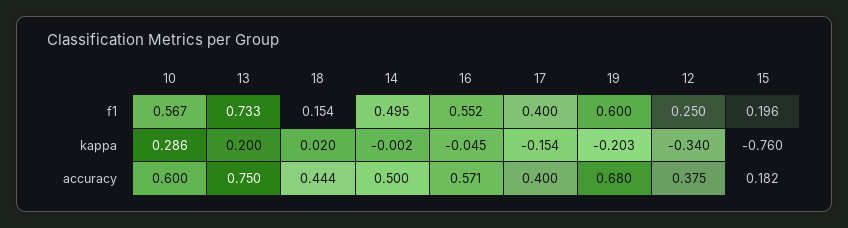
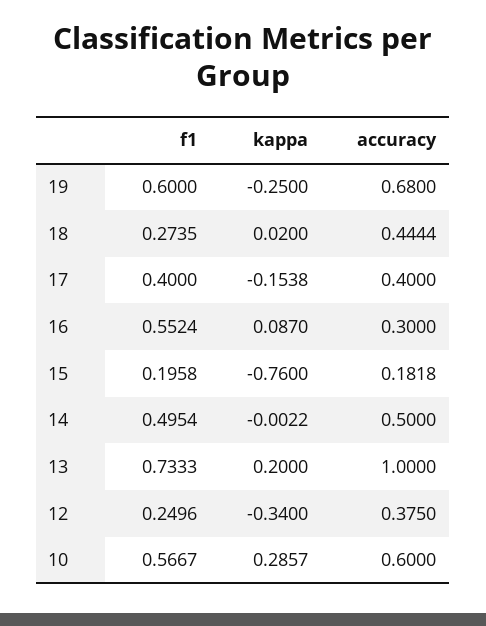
18, f1: 0.154 -> 0.2735
16, kappa: -0.045 -> 0.087
19, kappa: -0.203 -> -0.25
13, accuracy: 0.75 -> 1
16, accuracy: 0.571 -> 0.3

